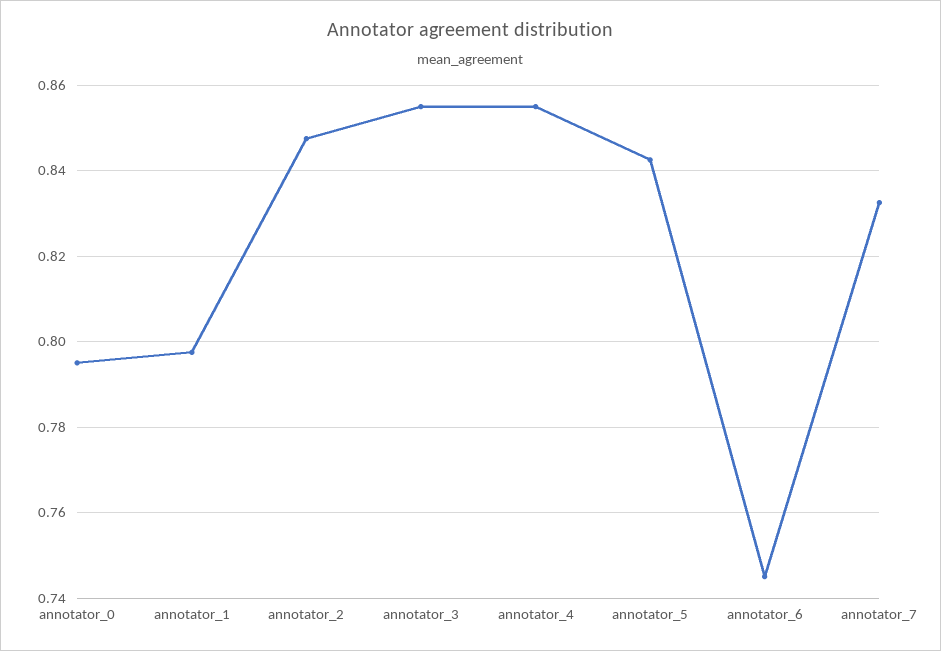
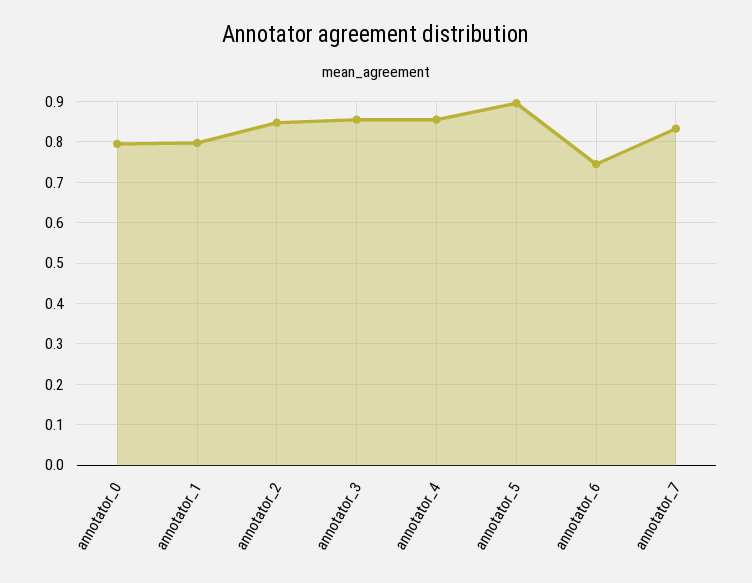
annotator_5: 0.842 -> 0.9

